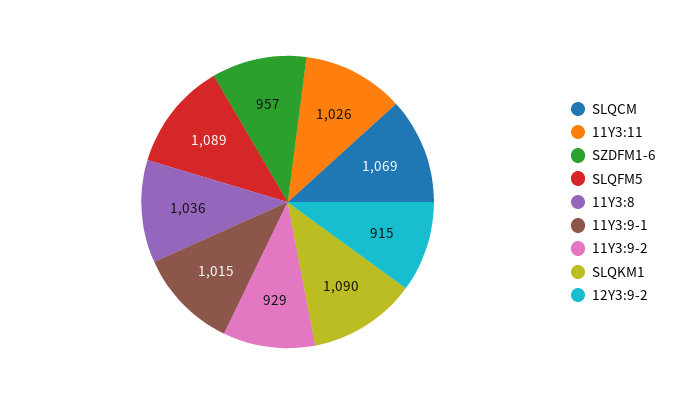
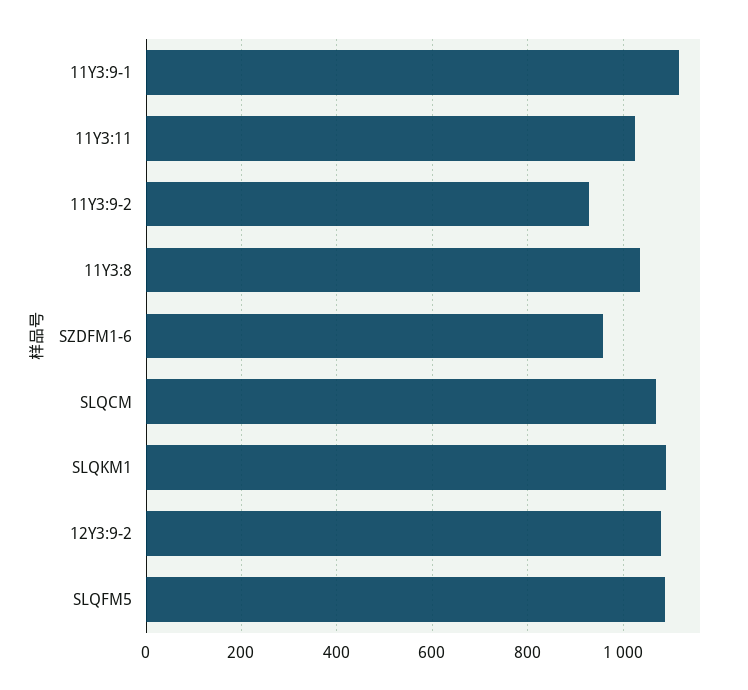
11Y3:9-1: 1015 -> 1120
12Y3:9-2: 915 -> 1080

